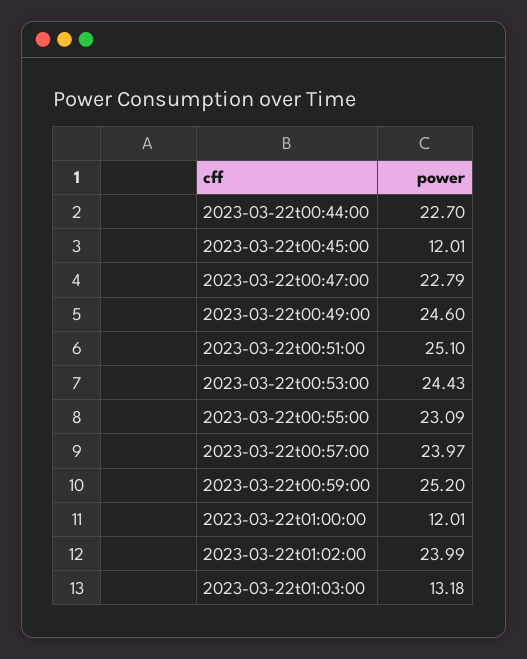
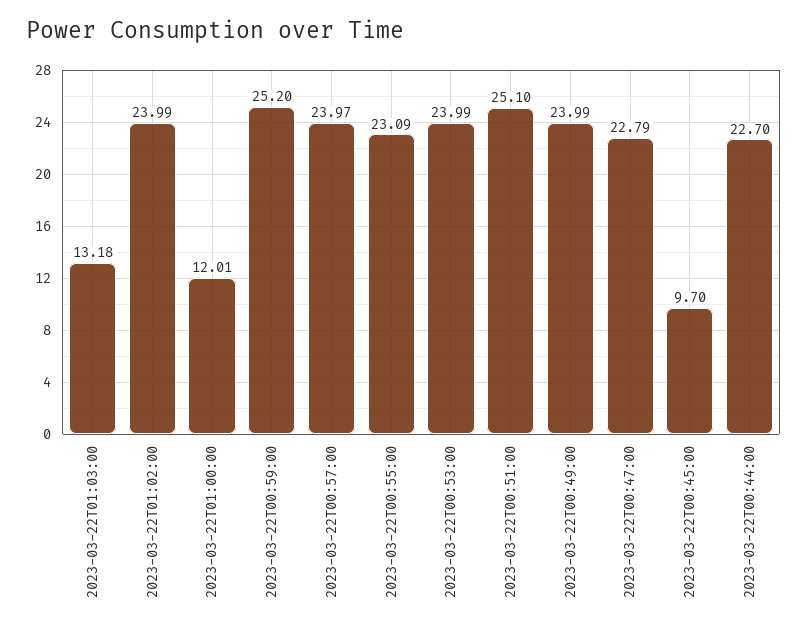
2023-03-22t00:45:00: 12.01 -> 9.7
2023-03-22t00:49:00: 24.6 -> 23.99
2023-03-22t00:53:00: 24.43 -> 23.99

